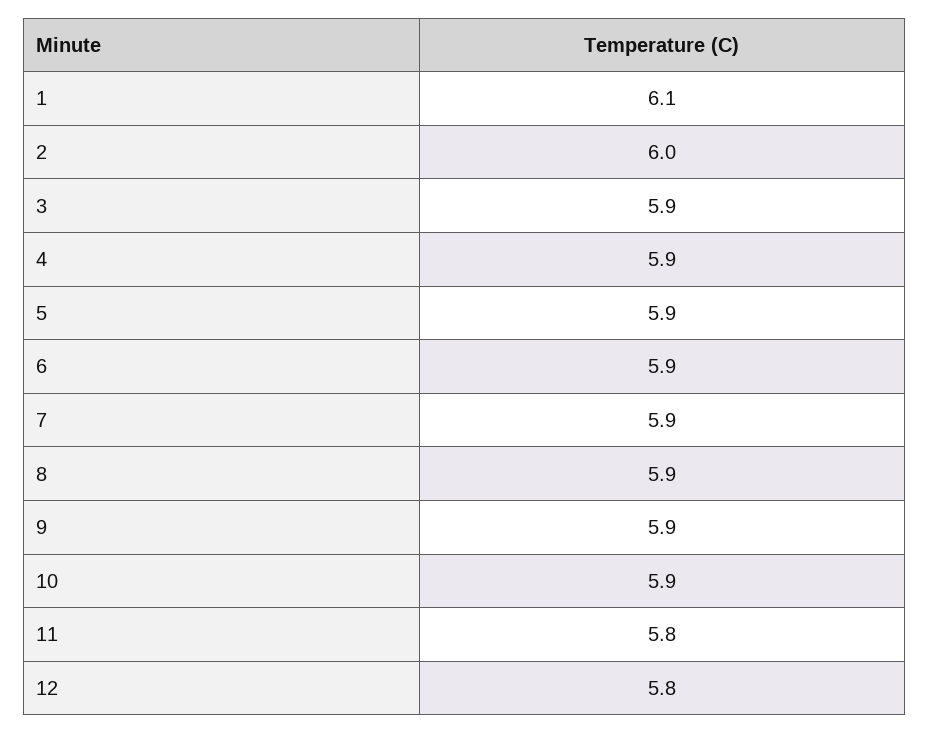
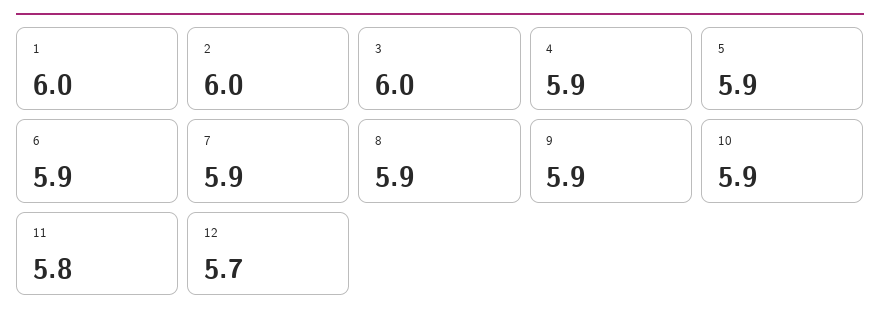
1: 6.1 -> 6
3: 5.9 -> 6
12: 5.8 -> 5.7

